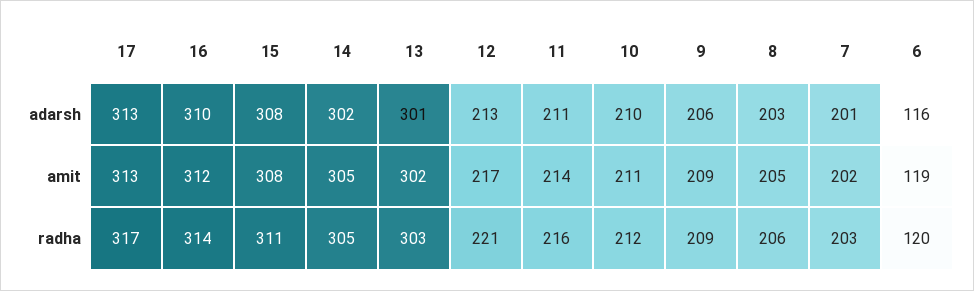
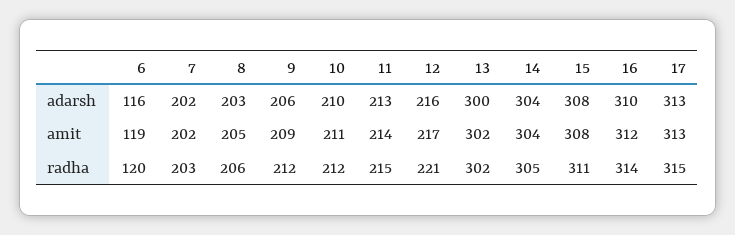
14, adarsh: 302 -> 304
13, adarsh: 301 -> 300
12, adarsh: 213 -> 216
11, adarsh: 211 -> 213
7, adarsh: 201 -> 202
14, amit: 305 -> 304
17, radha: 317 -> 315
13, radha: 303 -> 302
11, radha: 216 -> 215
9, radha: 209 -> 212

